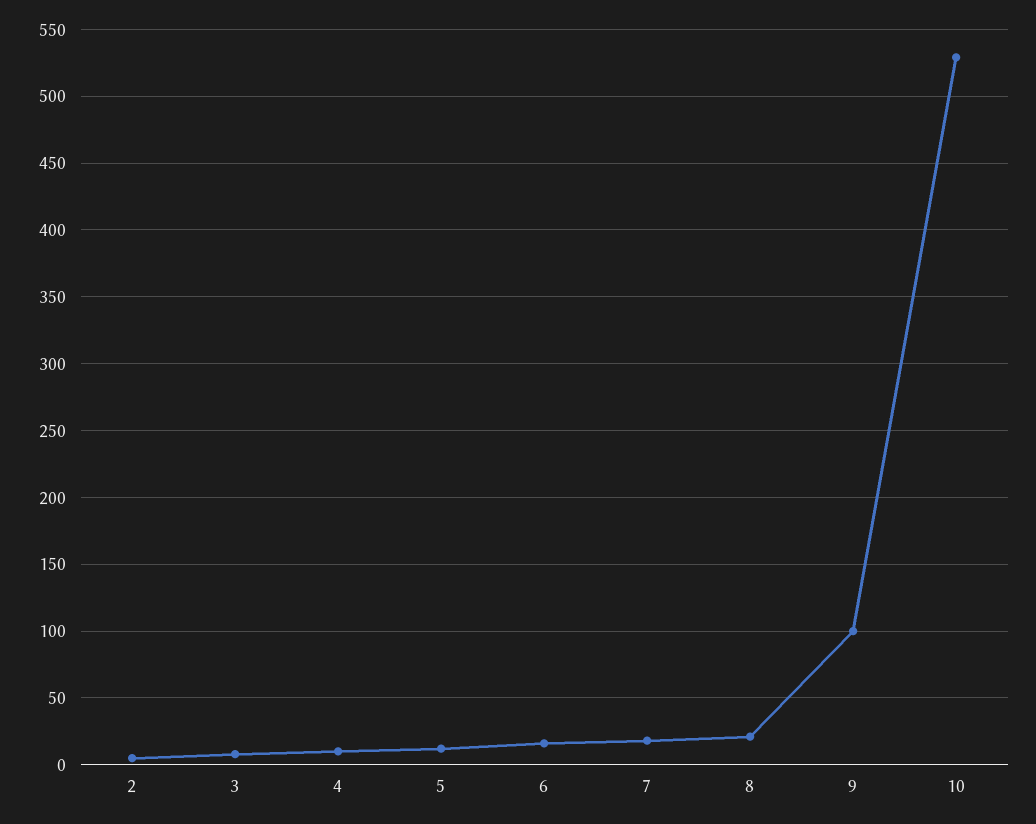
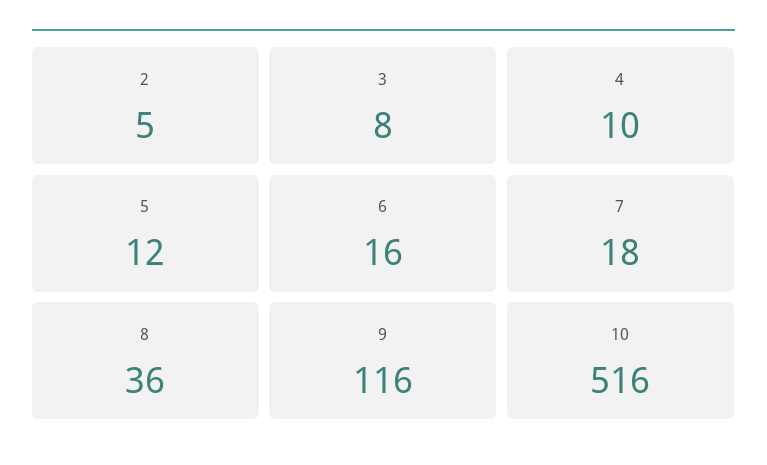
8: 20 -> 36
9: 100 -> 116
10: 530 -> 516

